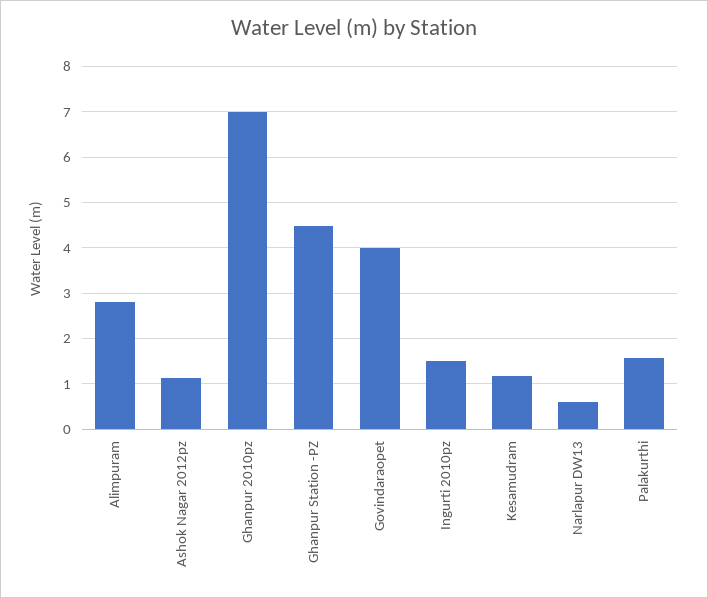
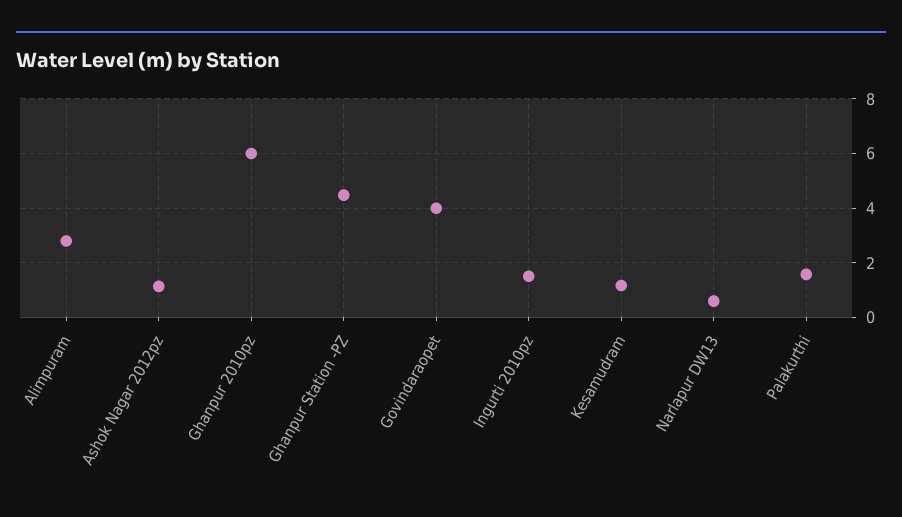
Ghanpur 2010pz: 7 -> 6

